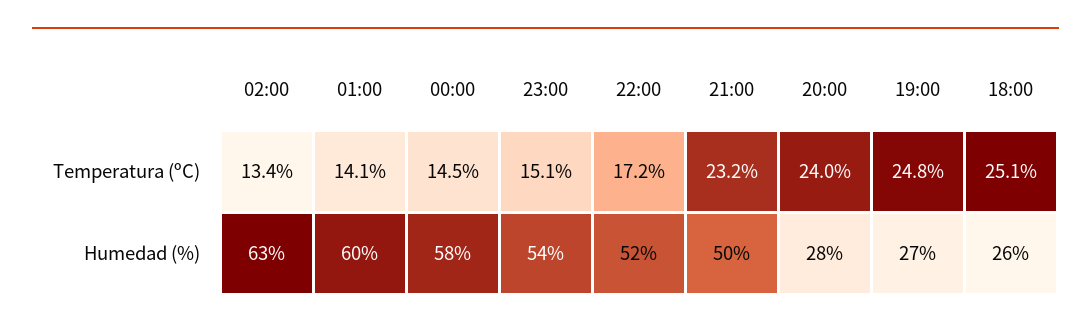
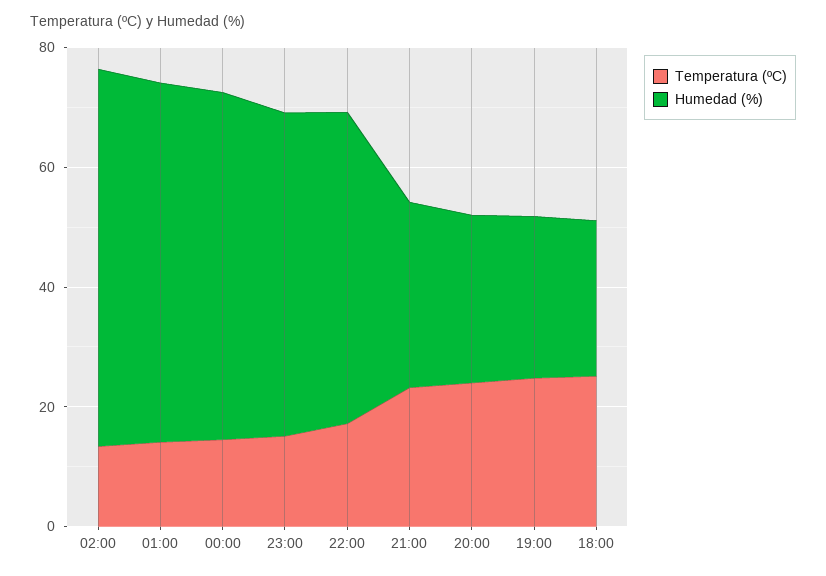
Humedad (%), 21:00: 50 -> 30

